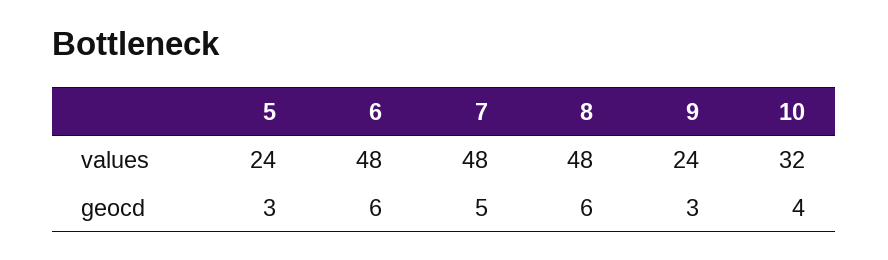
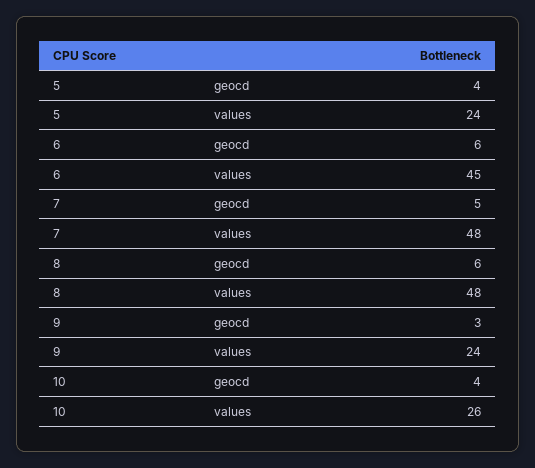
6, values: 48 -> 45
10, values: 32 -> 26
5, geocd: 3 -> 4

